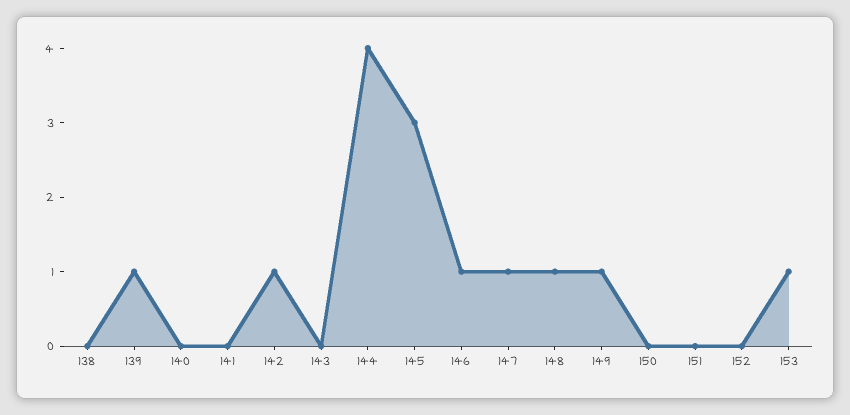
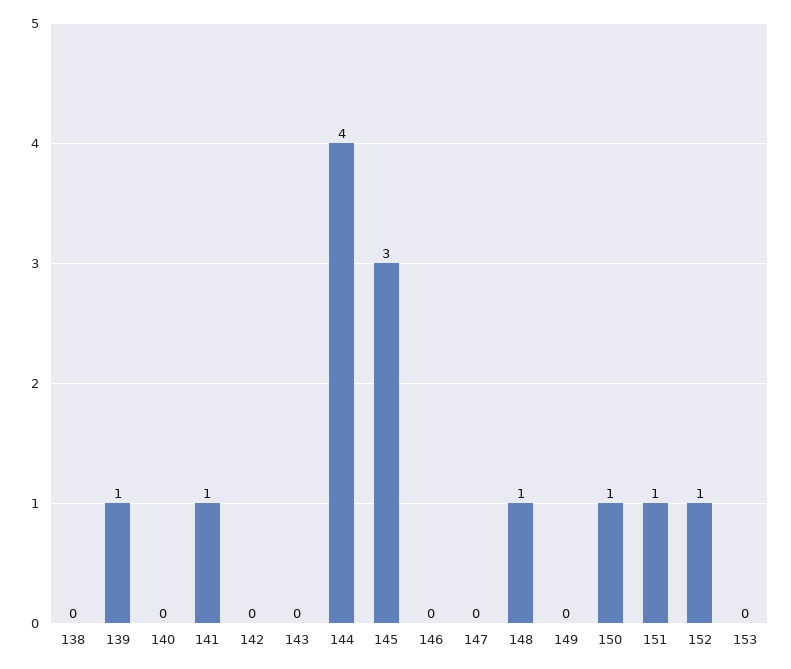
141: 0 -> 1
142: 1 -> 0
146: 1 -> 0
147: 1 -> 0
149: 1 -> 0
150: 0 -> 1
151: 0 -> 1
152: 0 -> 1
153: 1 -> 0

